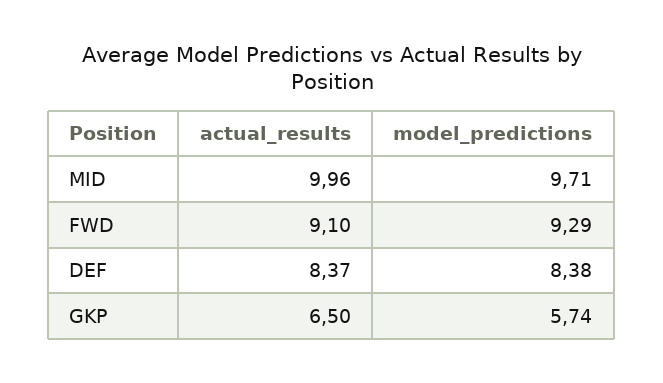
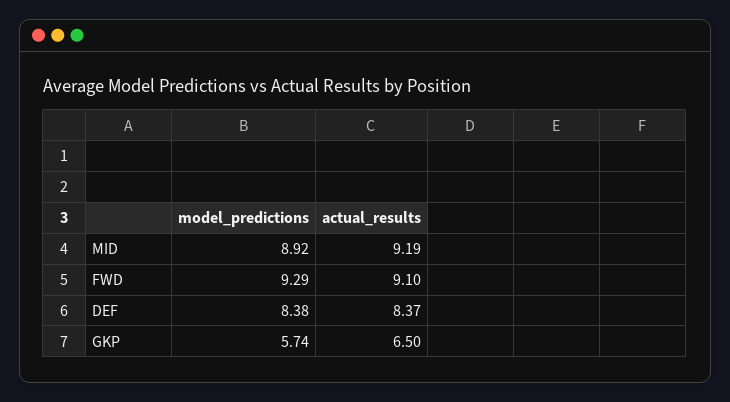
actual_results, MID: 9.96 -> 9.19
model_predictions, MID: 9.71 -> 8.92

